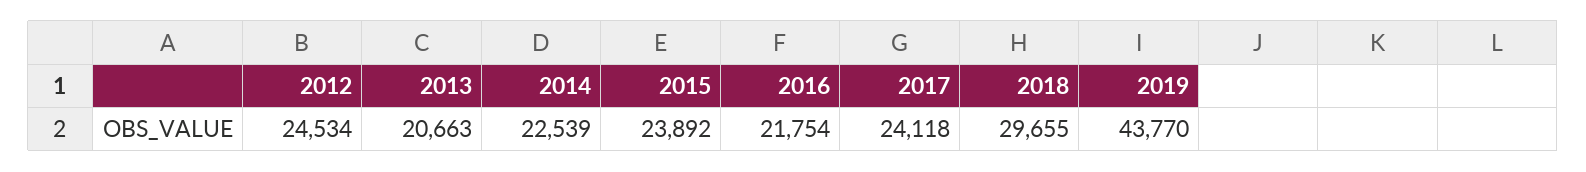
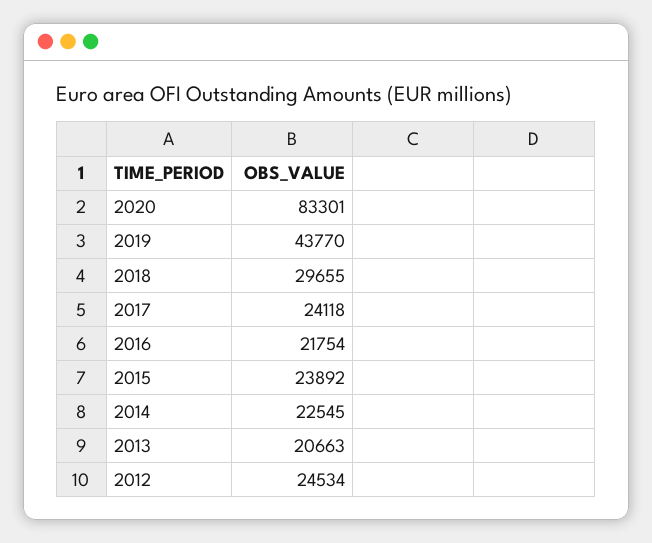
2014: 22539 -> 22545
2020: none -> 83301

